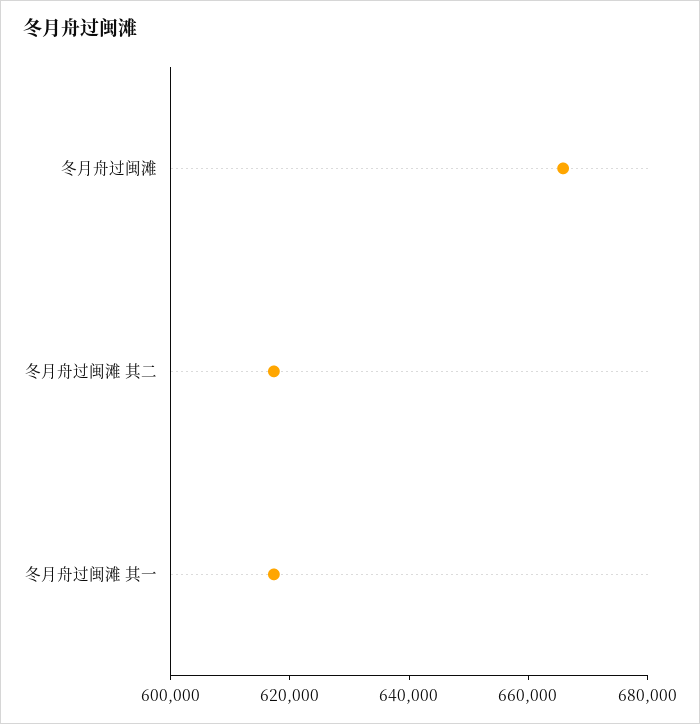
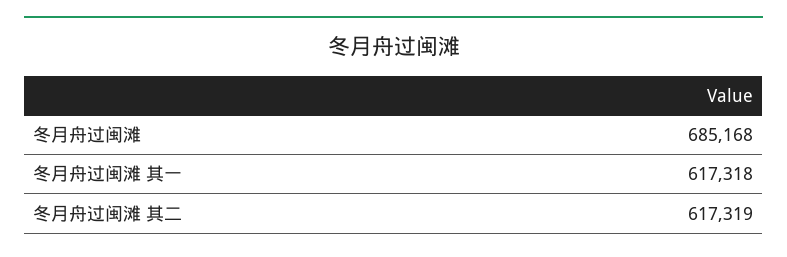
冬月舟过闽滩: 665000 -> 685168

